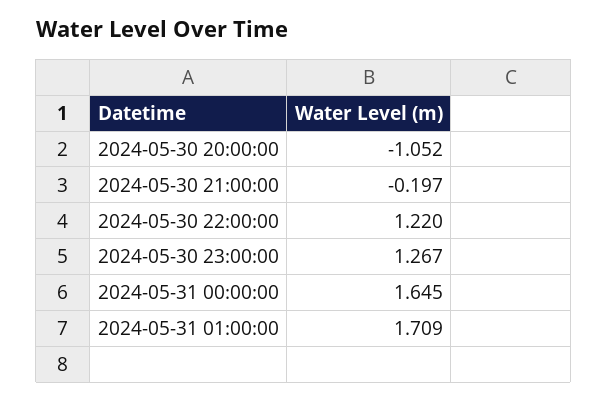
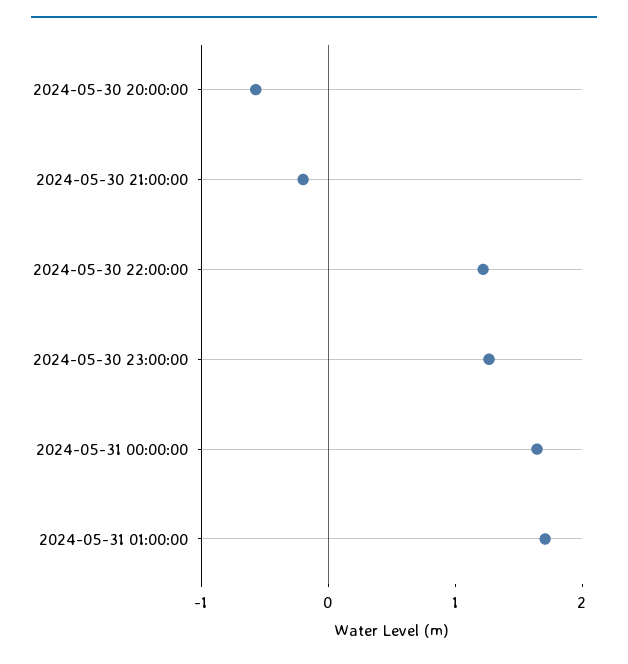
2024-05-30 20:00:00: -1.052 -> -0.6

